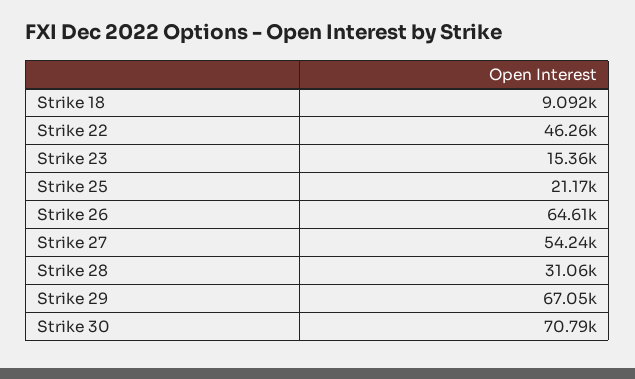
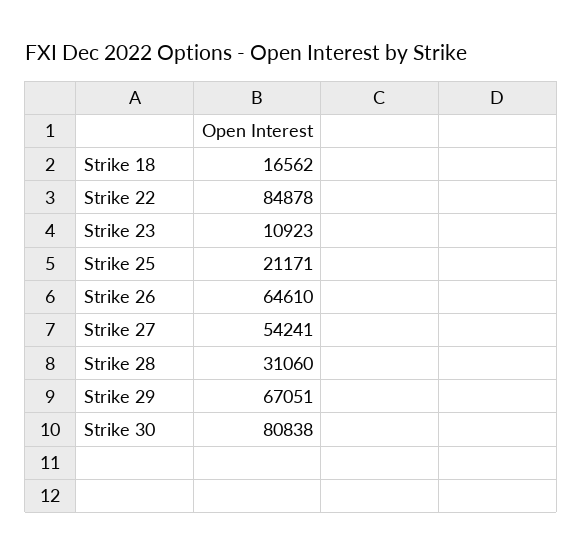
Strike 18: 9092 -> 16562
Strike 22: 46260 -> 84878
Strike 23: 15360 -> 10923
Strike 30: 70790 -> 80838

